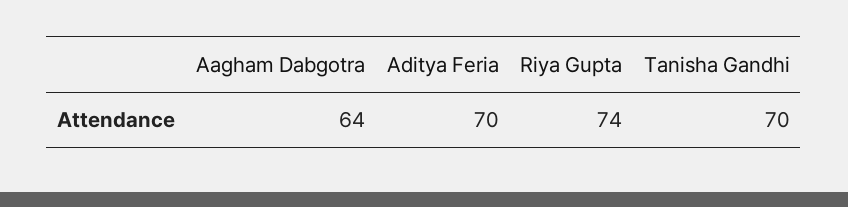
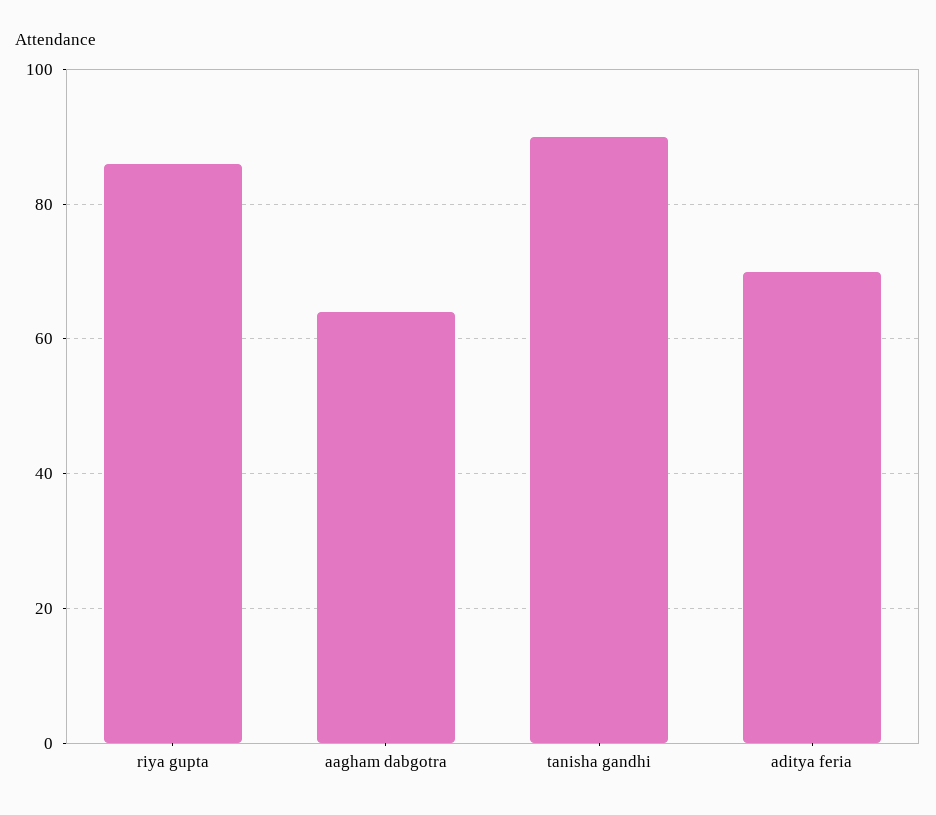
Riya Gupta: 74 -> 85
Tanisha Gandhi: 70 -> 90

